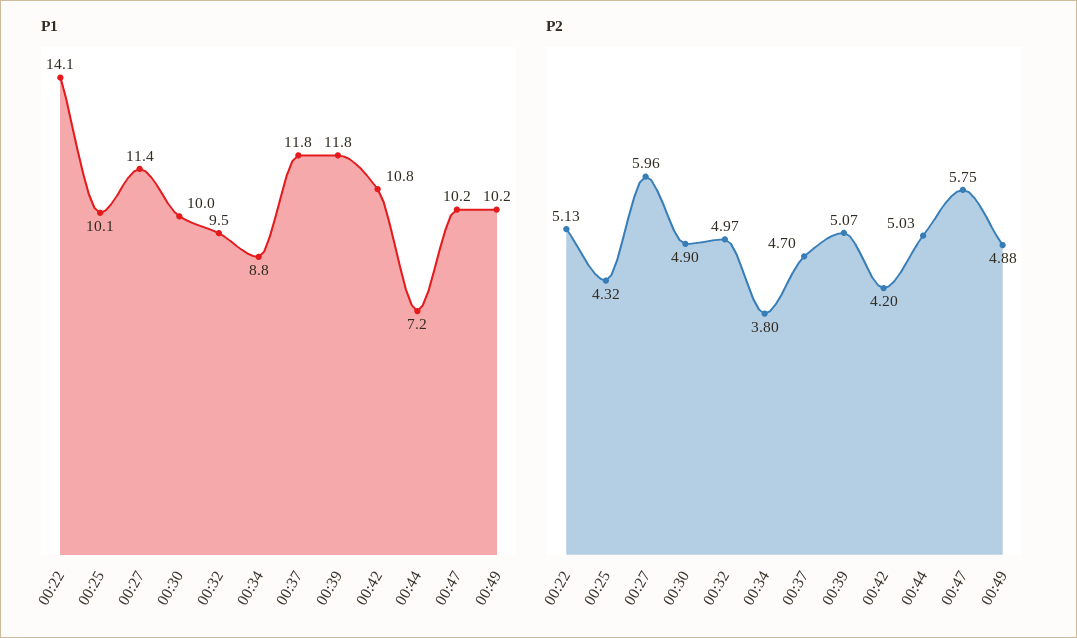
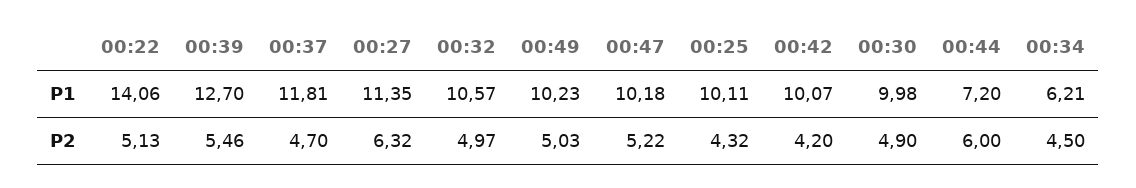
P1, 00:32: 9.5 -> 10.57
P1, 00:34: 8.8 -> 6.21
P1, 00:39: 11.8 -> 12.7
P1, 00:42: 10.8 -> 10.07
P2, 00:27: 5.96 -> 6.32
P2, 00:34: 3.8 -> 4.5
P2, 00:39: 5.07 -> 5.46
P2, 00:44: 5.03 -> 6
P2, 00:47: 5.75 -> 5.22
P2, 00:49: 4.88 -> 5.03

